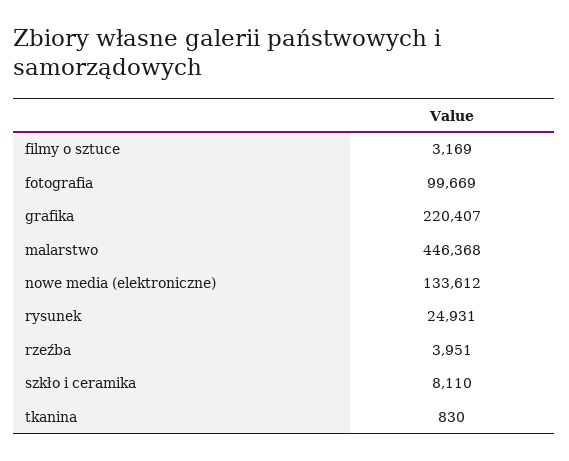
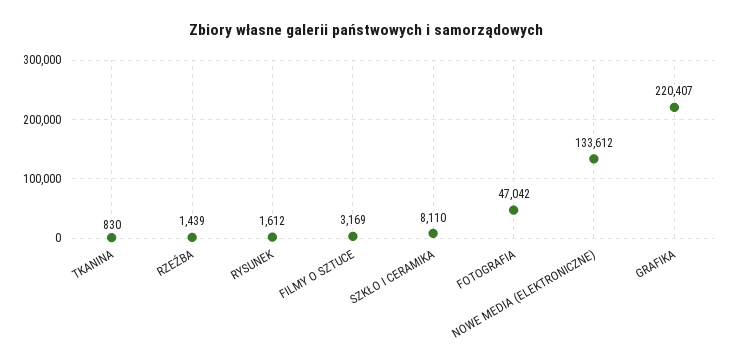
fotografia: 99669 -> 47042
malarstwo: 446368 -> none
rysunek: 24931 -> 1612
rzeźba: 3951 -> 1439

